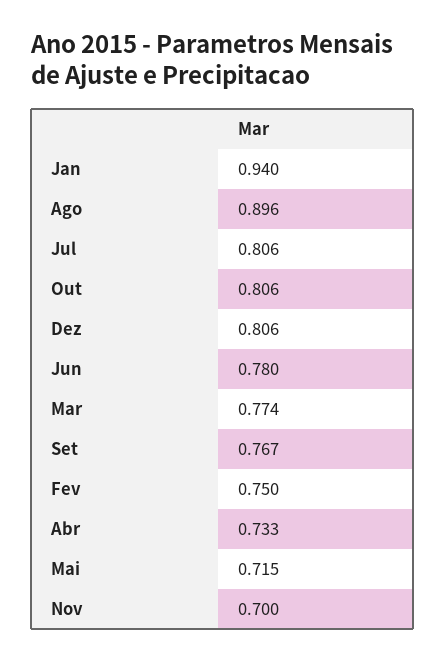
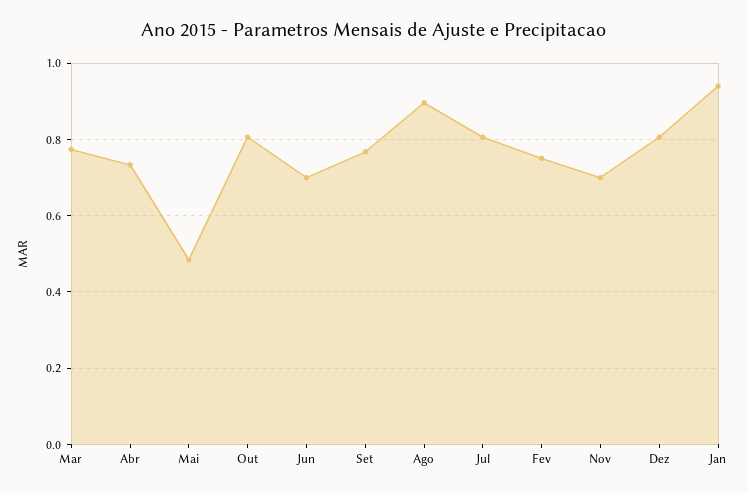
Jun: 0.78 -> 0.7
Mai: 0.715 -> 0.48

